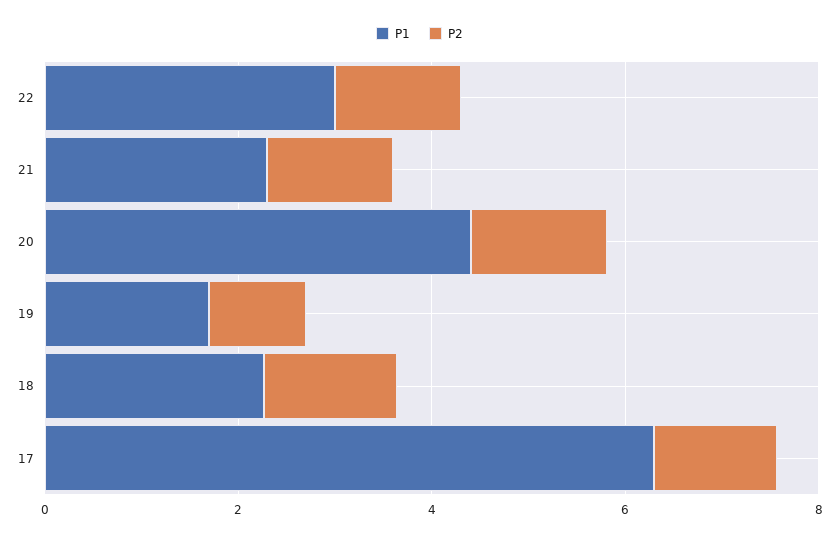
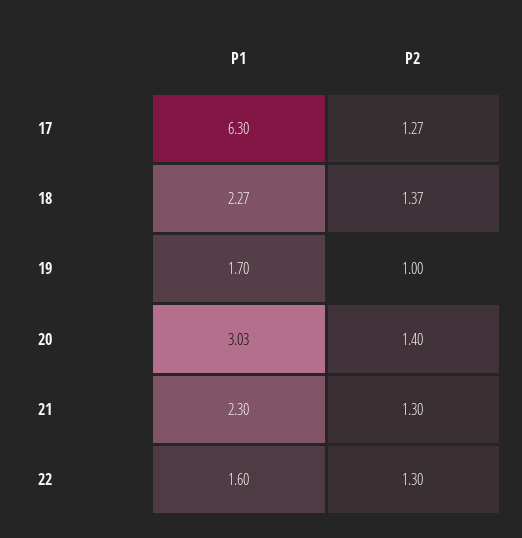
P1, 22: 3 -> 1.6
P1, 20: 4.5 -> 3.03

